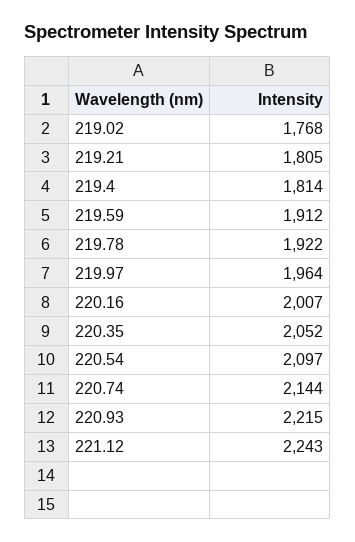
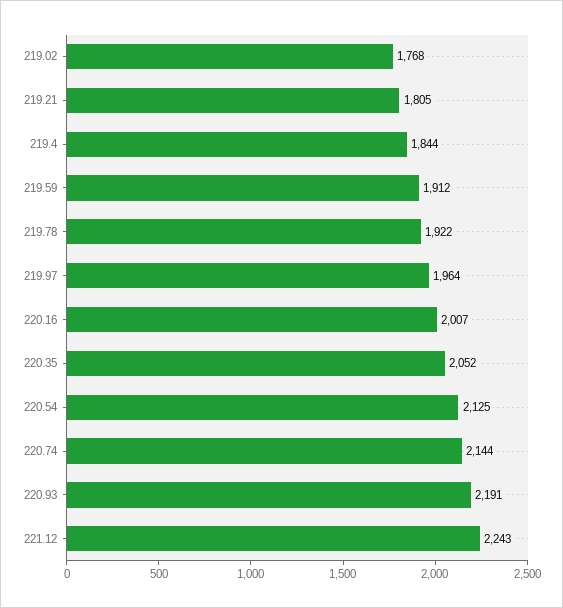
219.4: 1814 -> 1844
220.54: 2097 -> 2125
220.93: 2215 -> 2191

